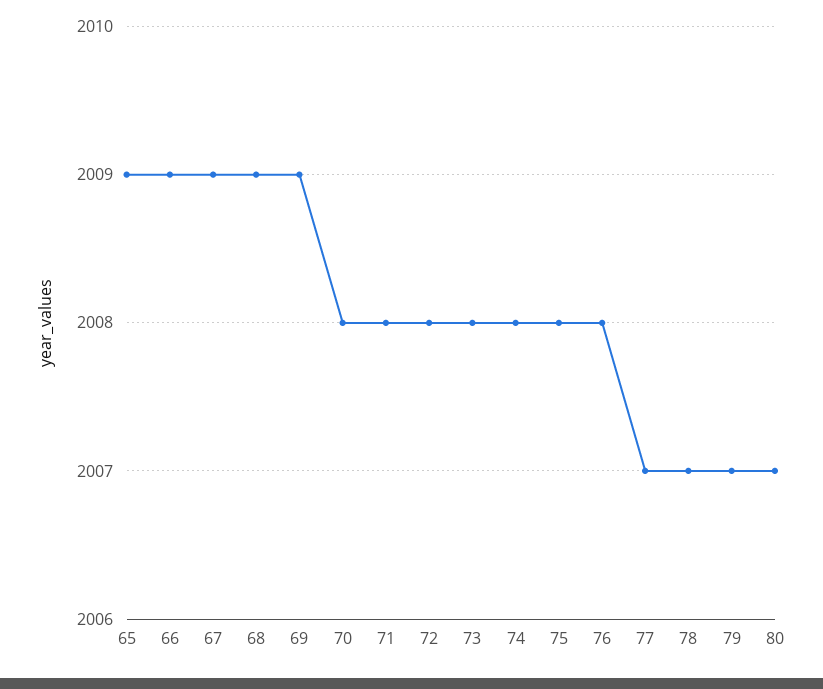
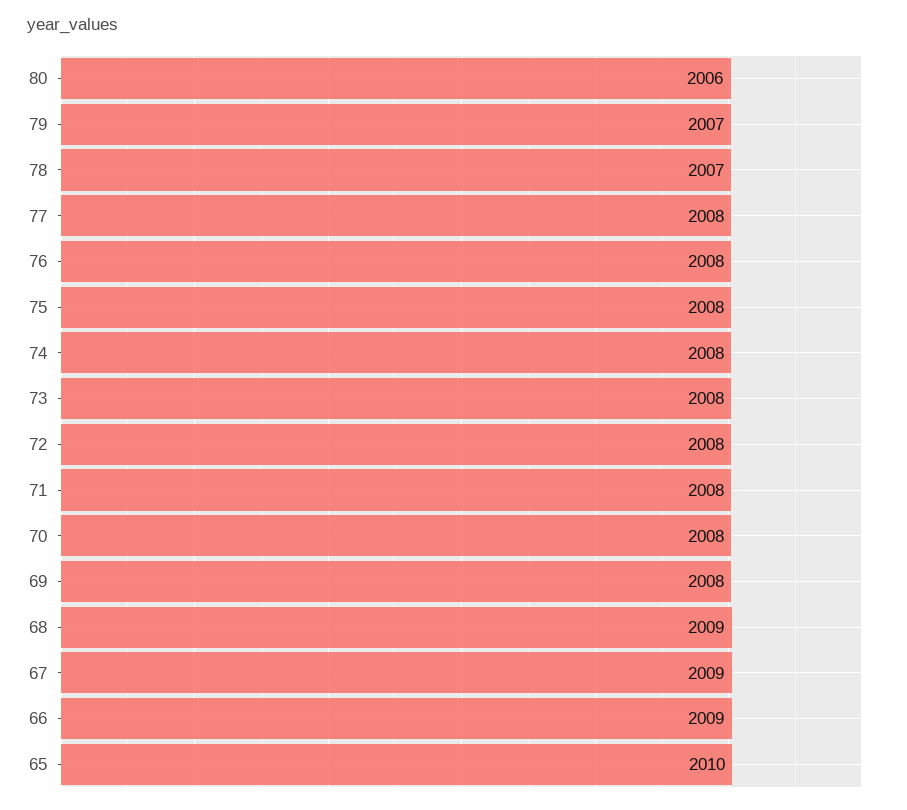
65: 2009 -> 2010
69: 2009 -> 2008
77: 2007 -> 2008
80: 2007 -> 2006

